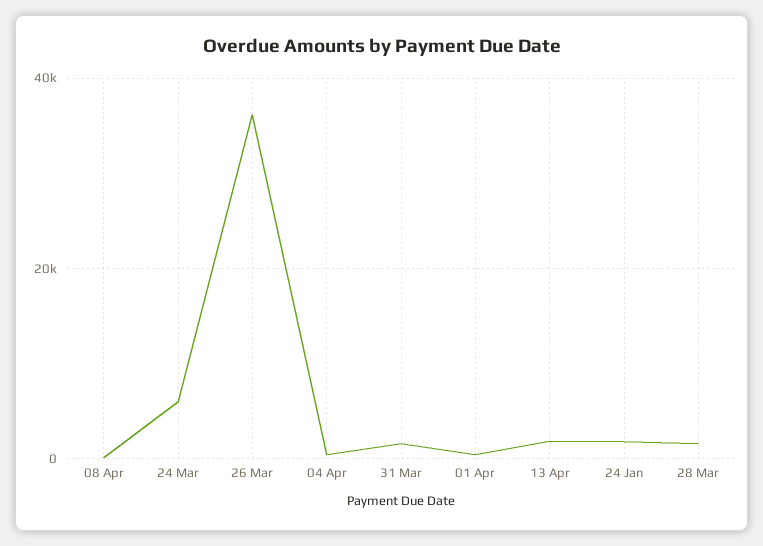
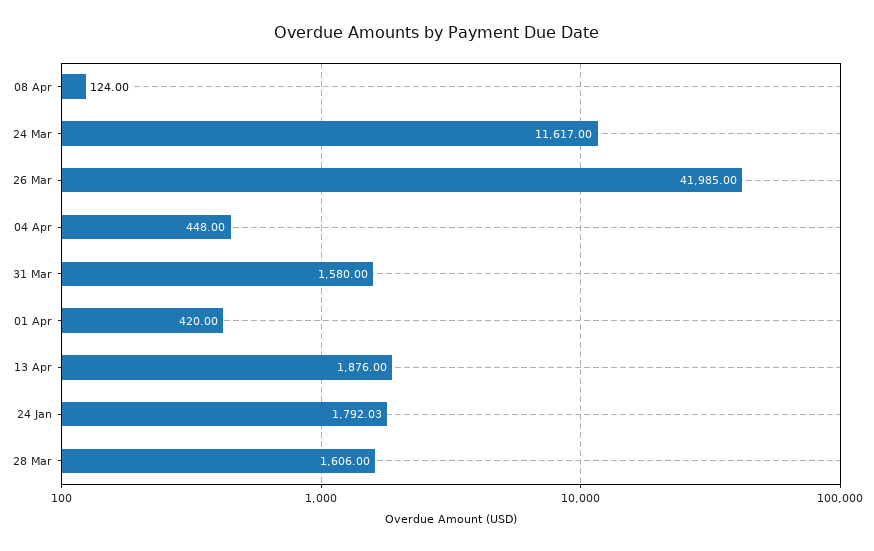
24 Mar: 6000 -> 11617
26 Mar: 36000 -> 41985

